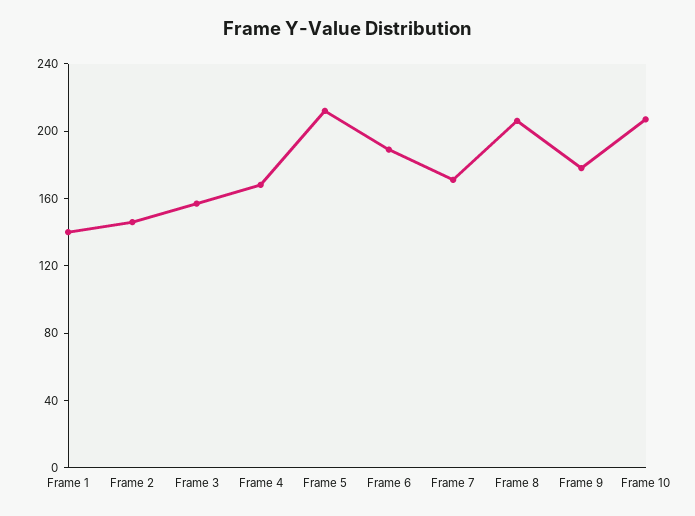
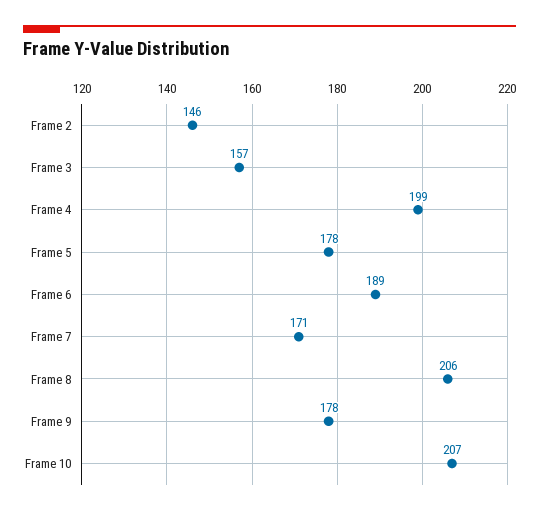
Frame 1: 140 -> none
Frame 4: 170 -> 199
Frame 5: 210 -> 178

